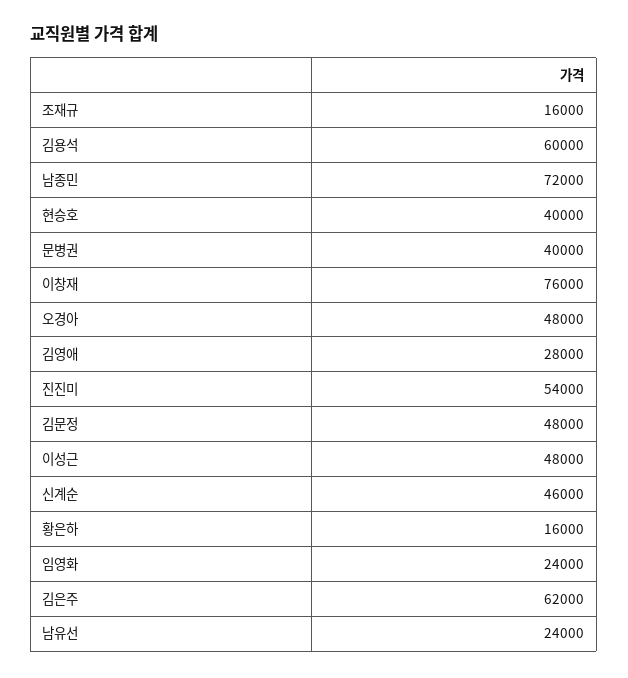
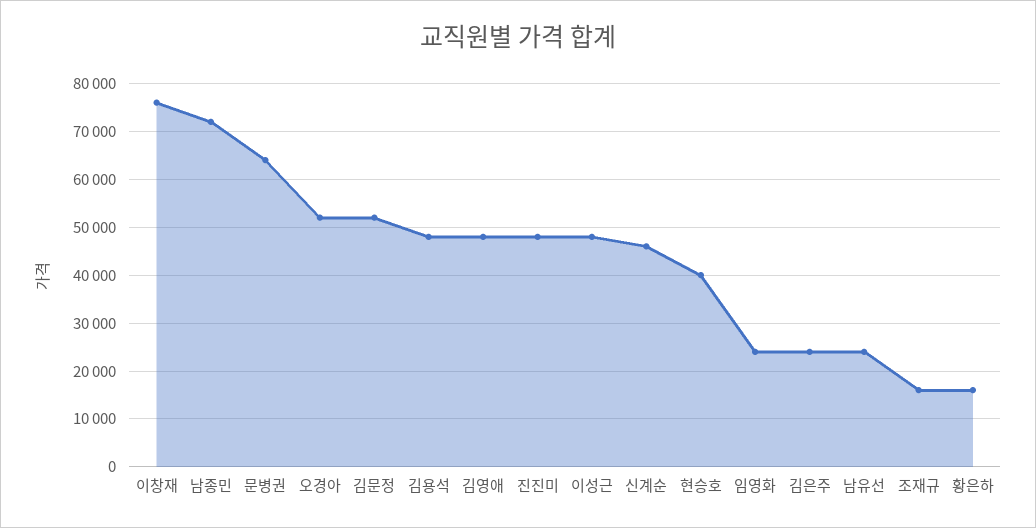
김용석: 60000 -> 48000
문병권: 40000 -> 64000
오경아: 48000 -> 52000
김영애: 28000 -> 48000
진진미: 54000 -> 48000
김문정: 48000 -> 52000
김은주: 62000 -> 24000

